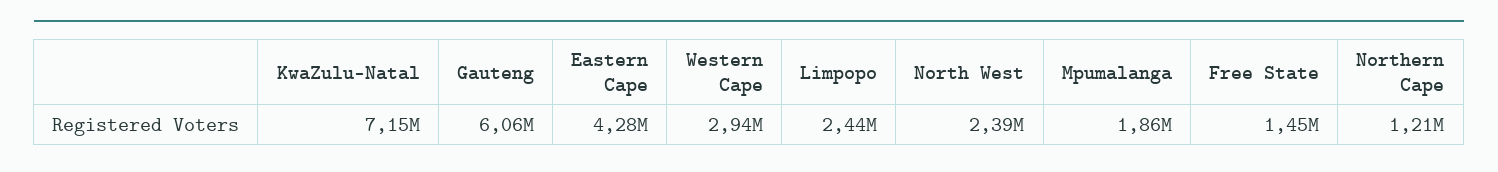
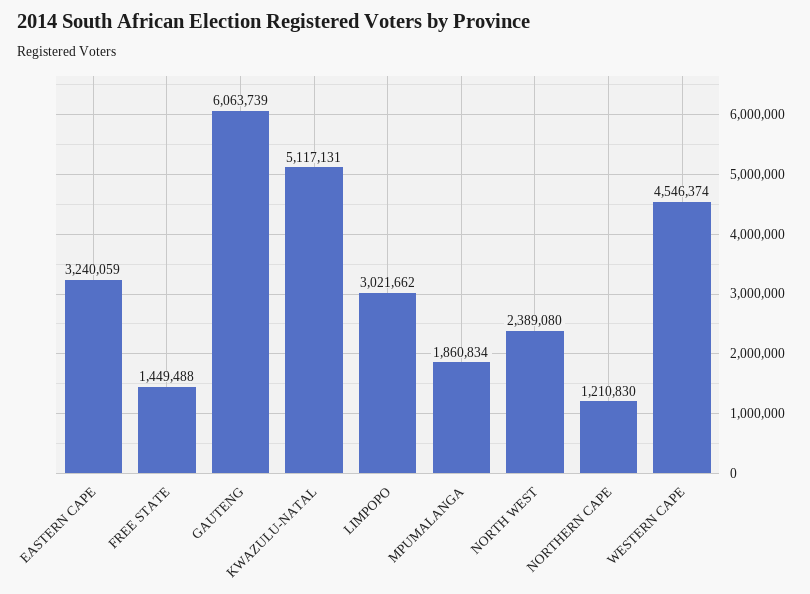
KwaZulu-Natal: 7150000 -> 5117131
Eastern Cape: 4280000 -> 3240059
Western Cape: 2940000 -> 4546374
Limpopo: 2440000 -> 3021662

